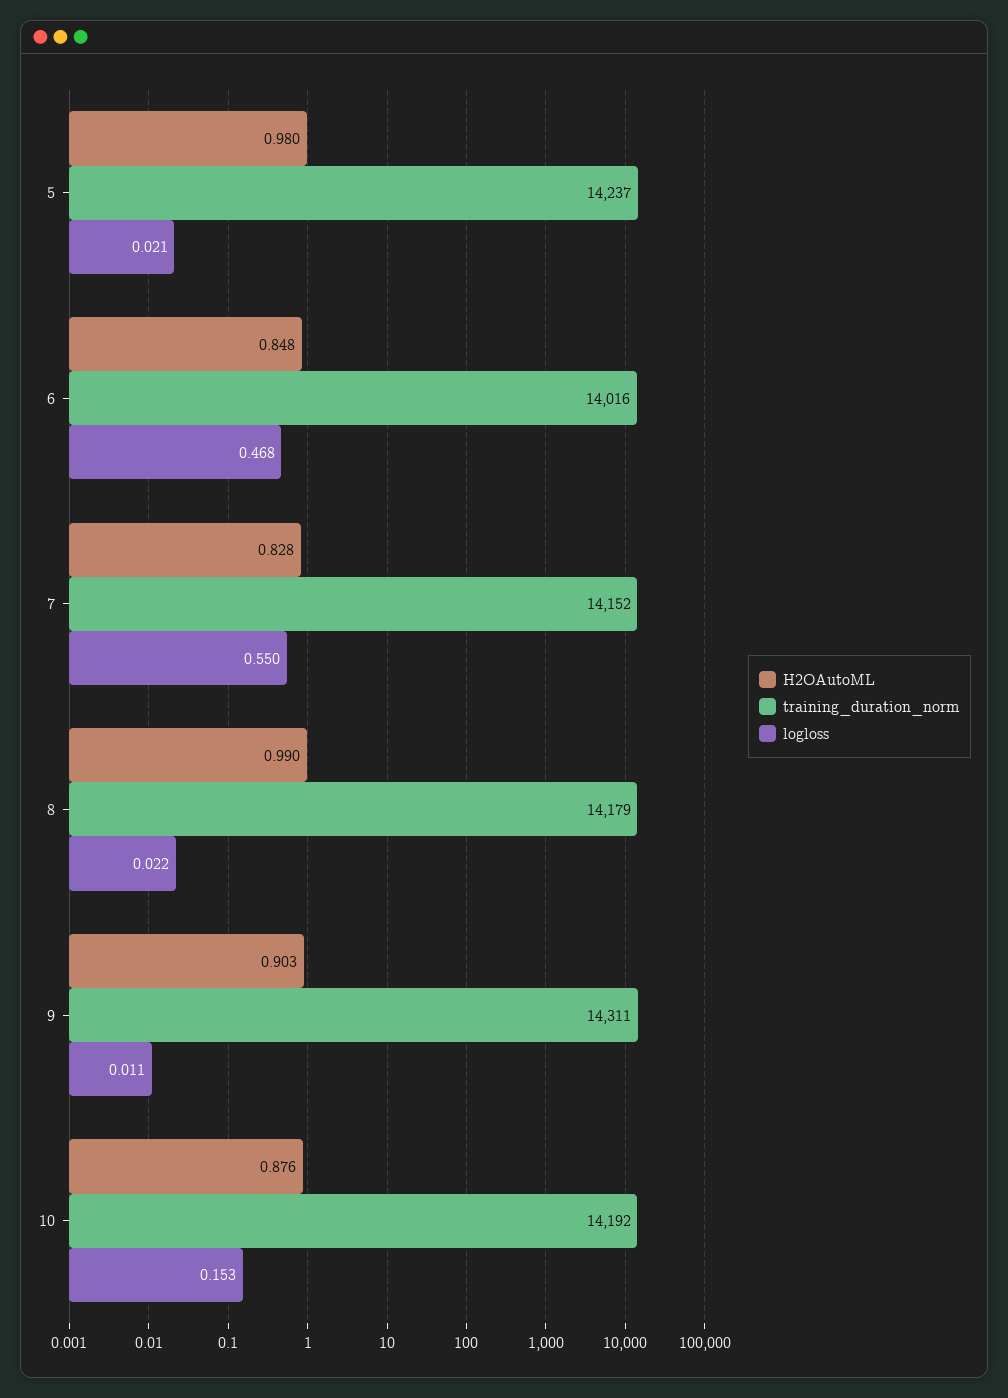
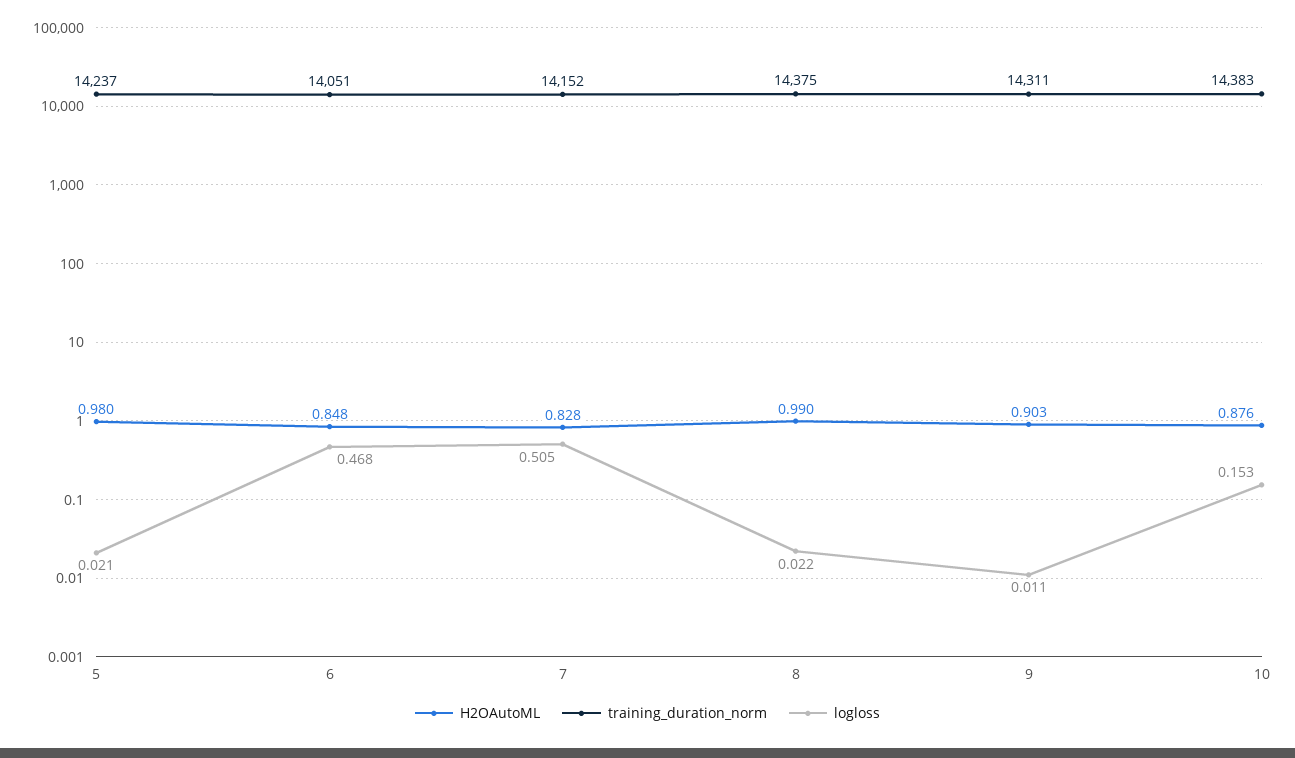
training_duration_norm, 6: 14016 -> 14051
logloss, 7: 0.55 -> 0.505
training_duration_norm, 8: 14179 -> 14375
training_duration_norm, 10: 14192 -> 14383

